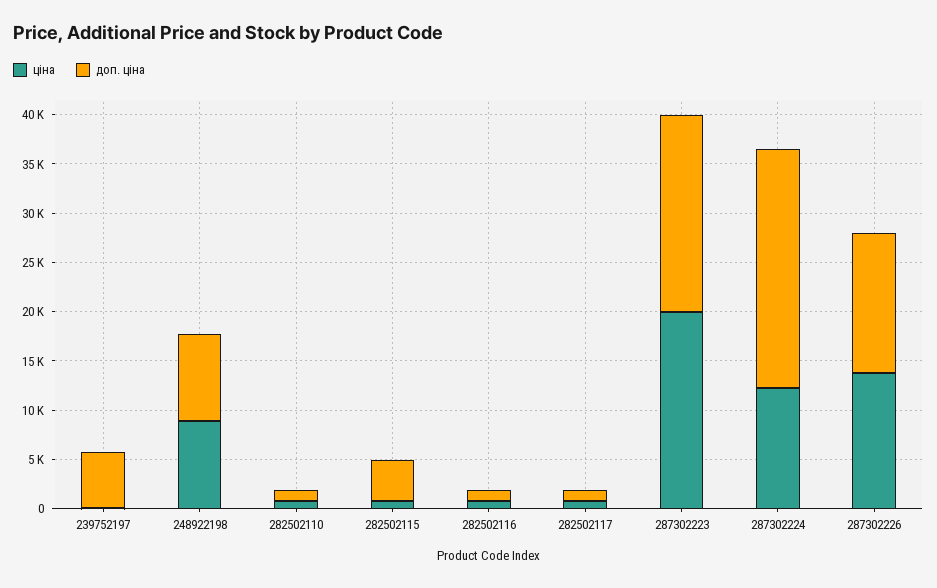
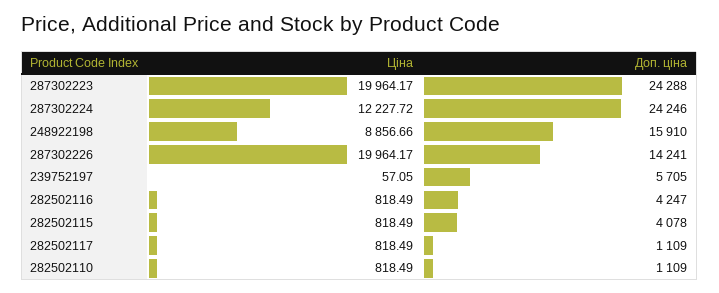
доп. ціна, 248922198: 9000 -> 15910
доп. ціна, 282502116: 1000 -> 4247
доп. ціна, 287302223: 20000 -> 24288
ціна, 287302226: 14000 -> 19964.17

